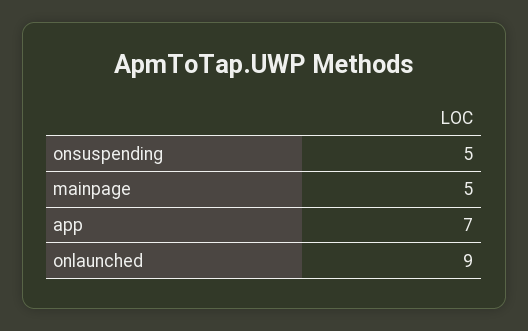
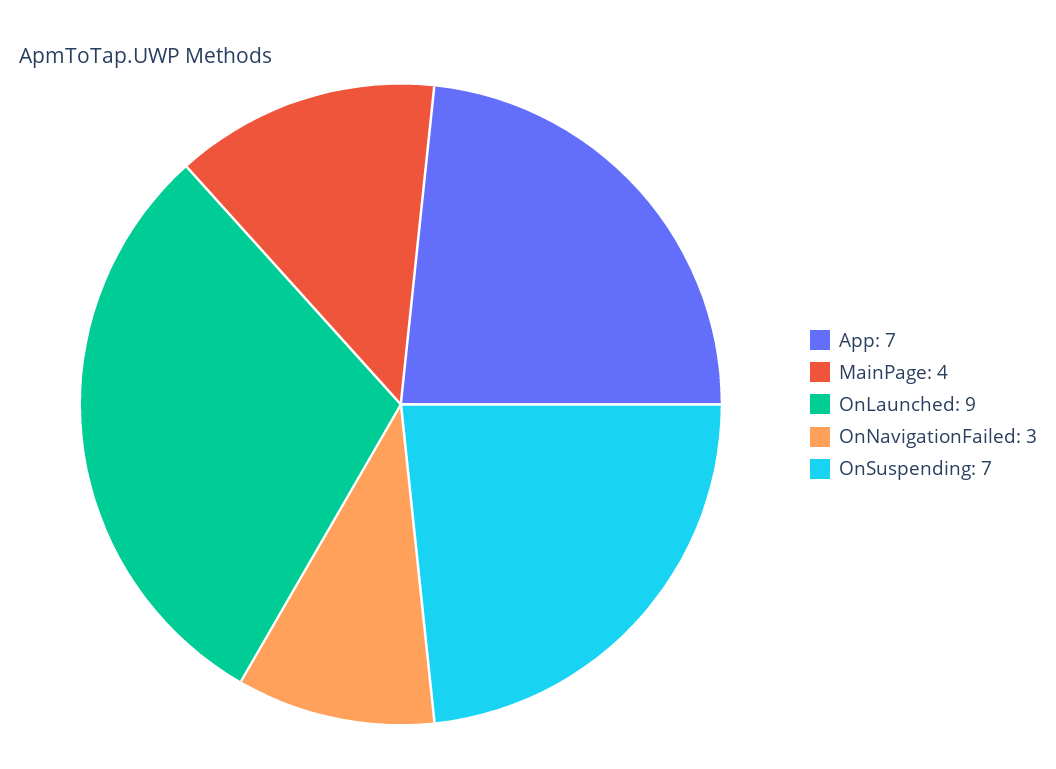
onsuspending: 5 -> 7
mainpage: 5 -> 4
OnNavigationFailed: none -> 3

